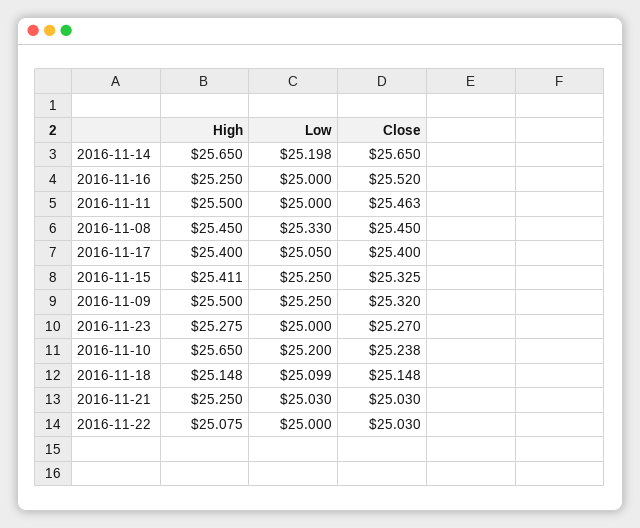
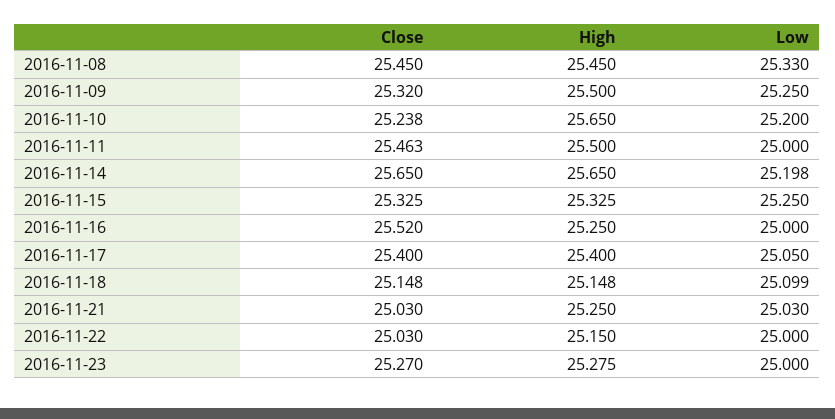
High, 2016-11-15: 25.411 -> 25.325
High, 2016-11-22: 25.075 -> 25.15

